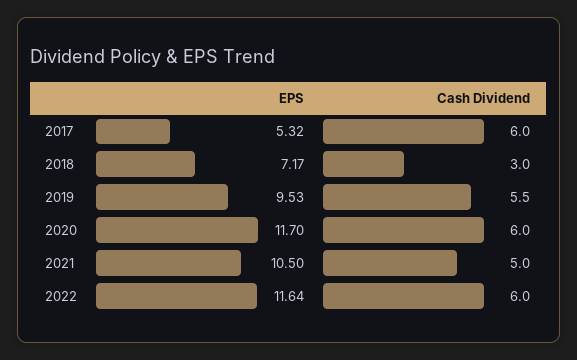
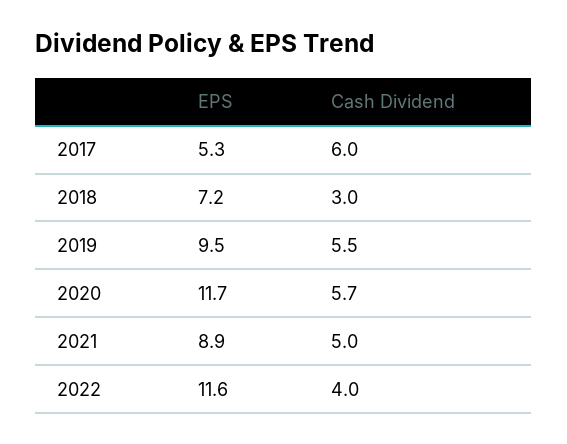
Cash Dividend, 2020: 6 -> 5.7
EPS, 2021: 10.5 -> 8.9
Cash Dividend, 2022: 6 -> 4

